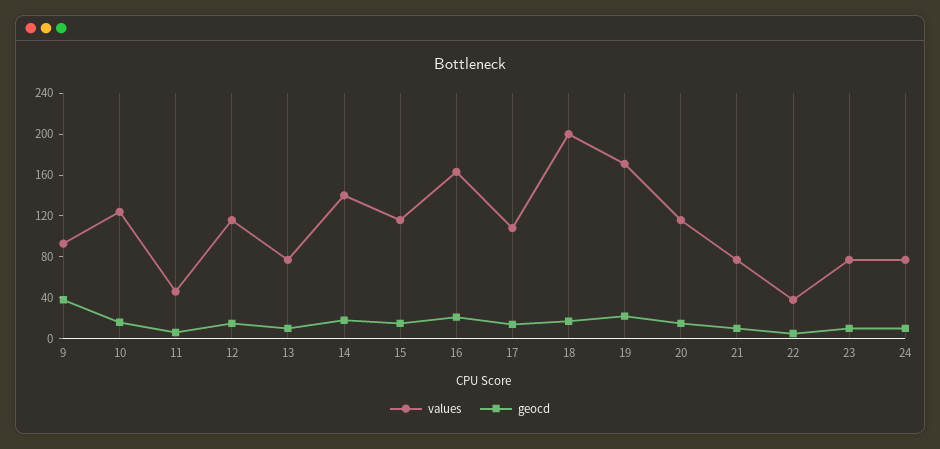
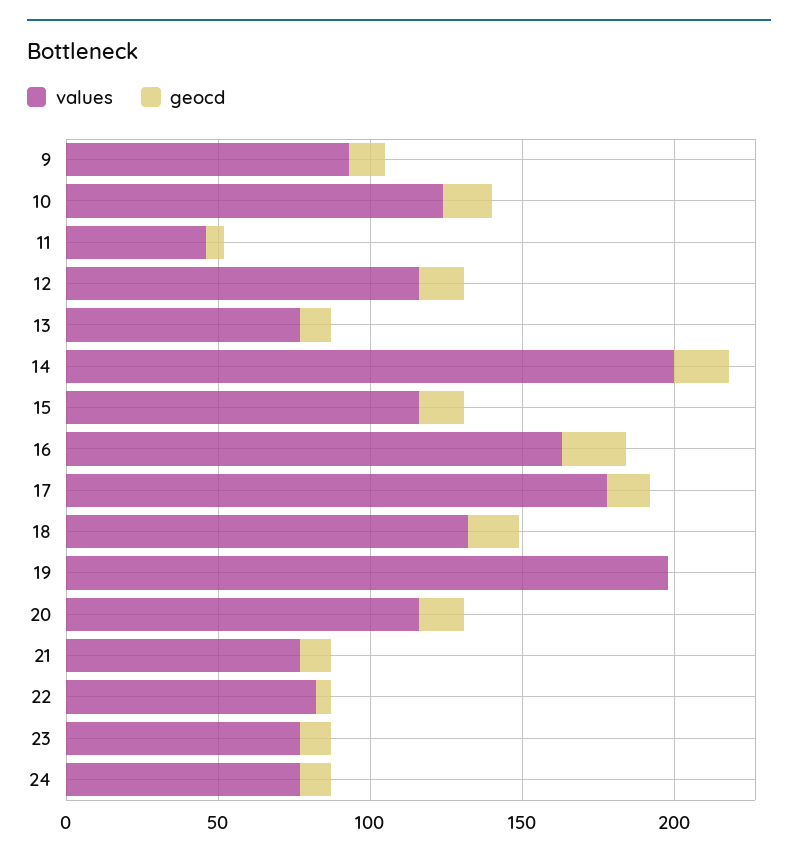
geocd, 9: 40 -> 10
values, 14: 140 -> 200
values, 17: 110 -> 180
values, 18: 200 -> 130
values, 19: 170 -> 200
geocd, 19: 20 -> 0
values, 22: 40 -> 80

